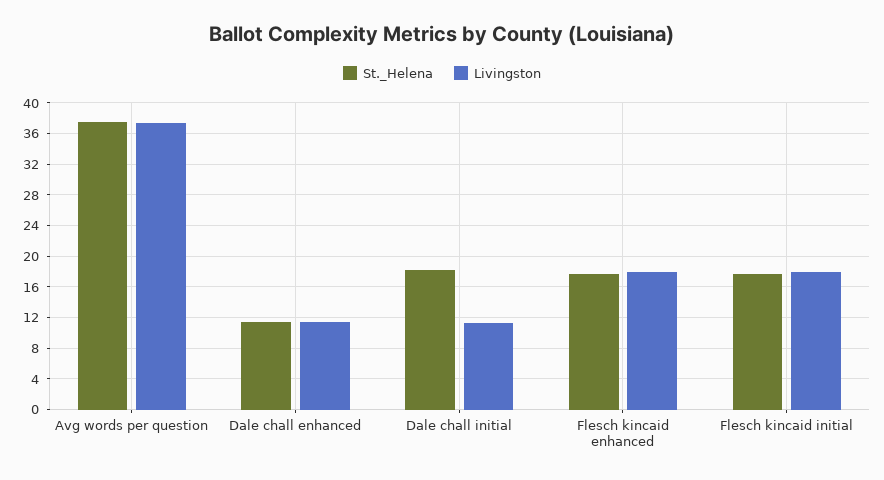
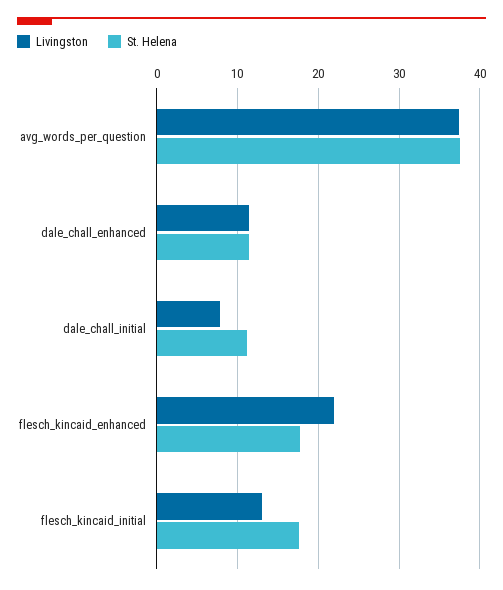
St._Helena, Dale chall initial: 18 -> 11
Livingston, Dale chall initial: 11 -> 8
Livingston, Flesch kincaid enhanced: 18 -> 22
Livingston, Flesch kincaid initial: 18 -> 13

